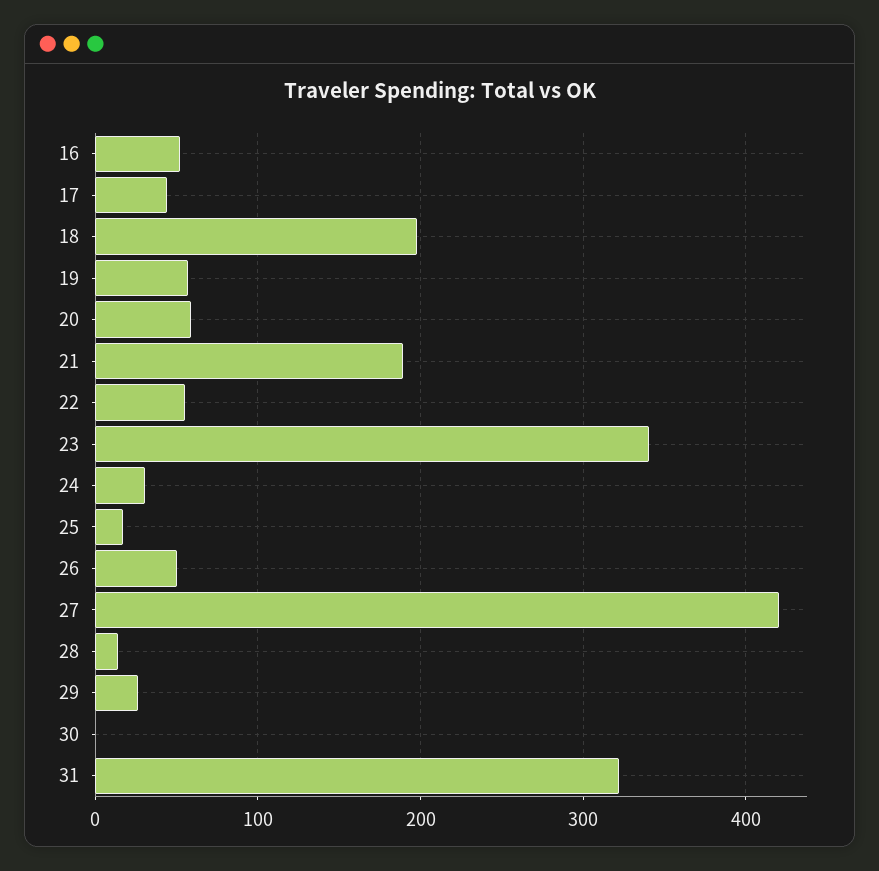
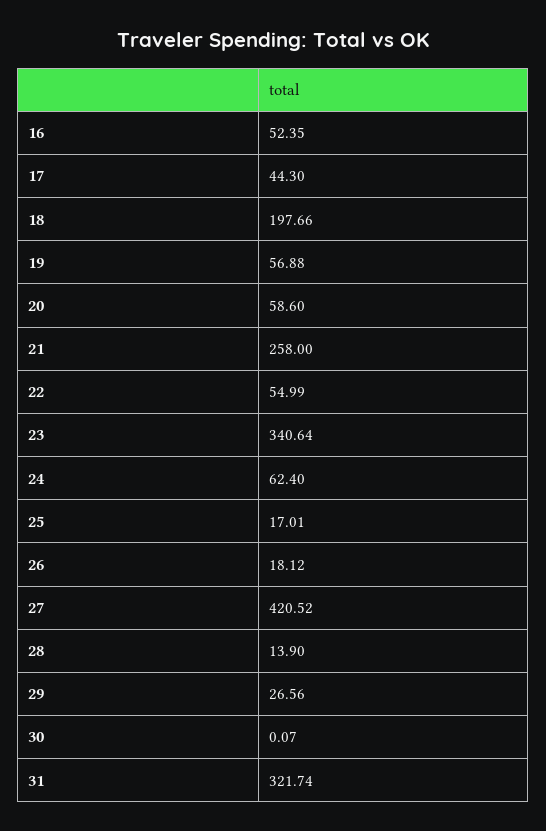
21: 190 -> 258
24: 30 -> 62.4
26: 50 -> 18.12

